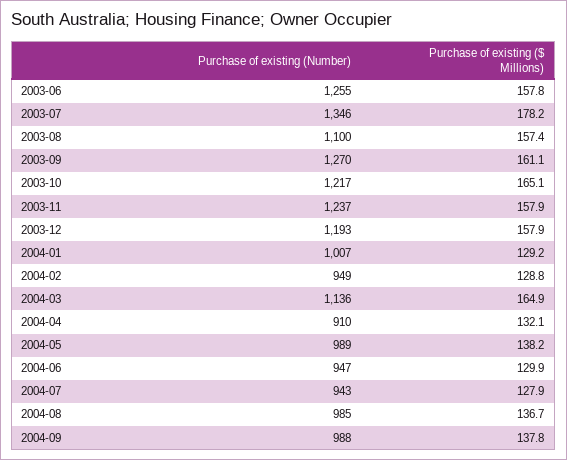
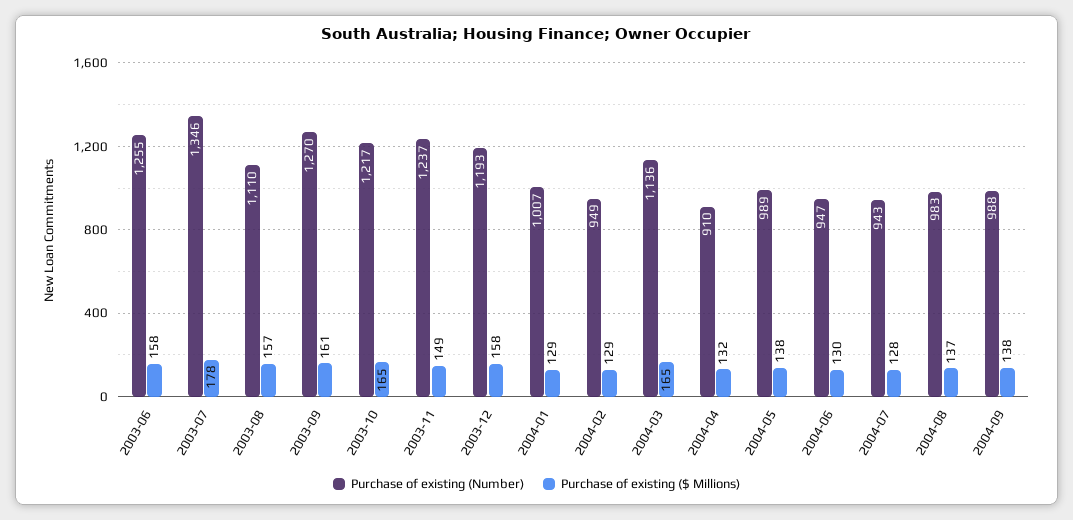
Purchase of existing (Number), 2003-08: 1100 -> 1110
Purchase of existing ($ Millions), 2003-11: 157.9 -> 149
Purchase of existing (Number), 2004-08: 985 -> 983

